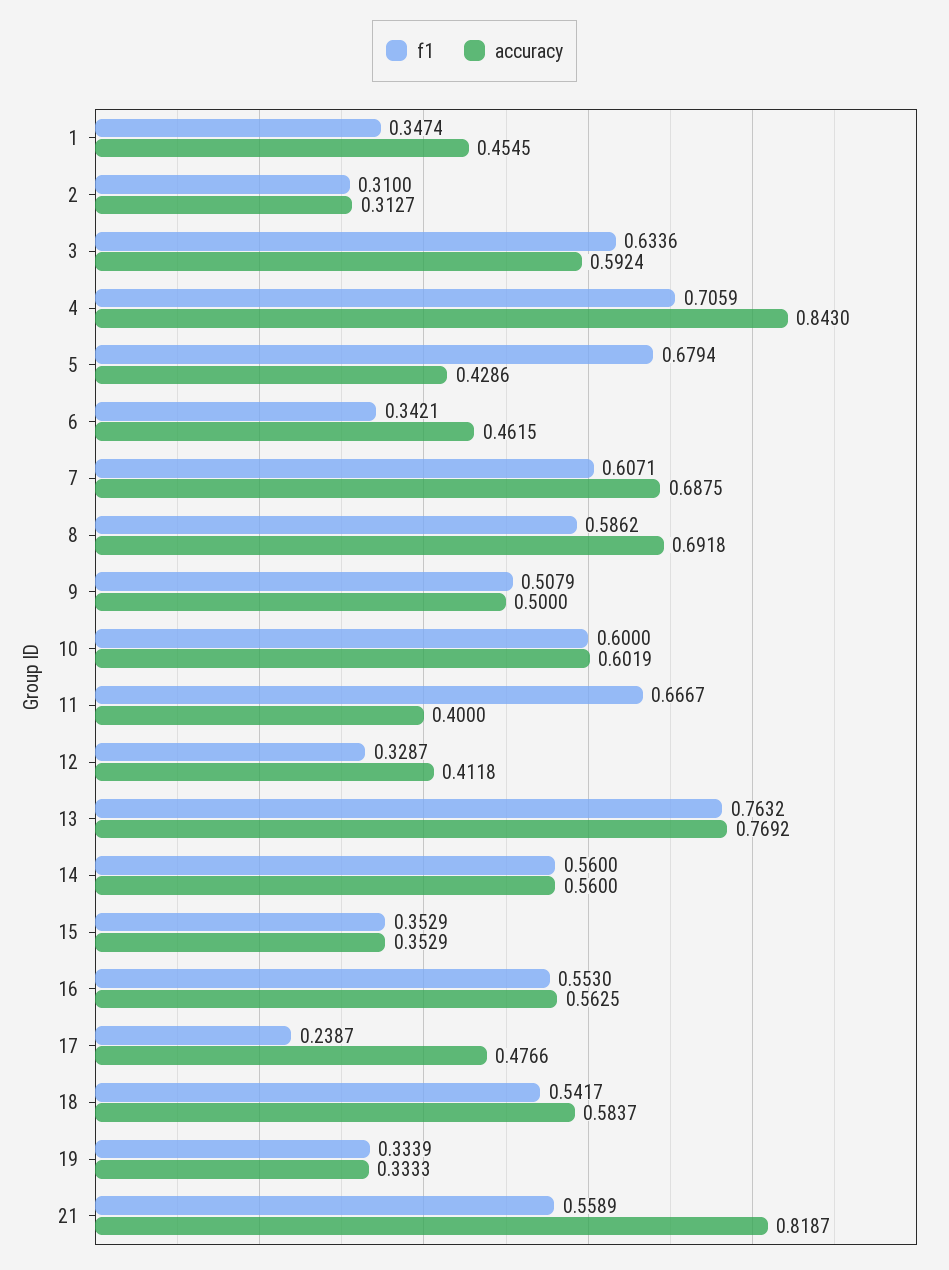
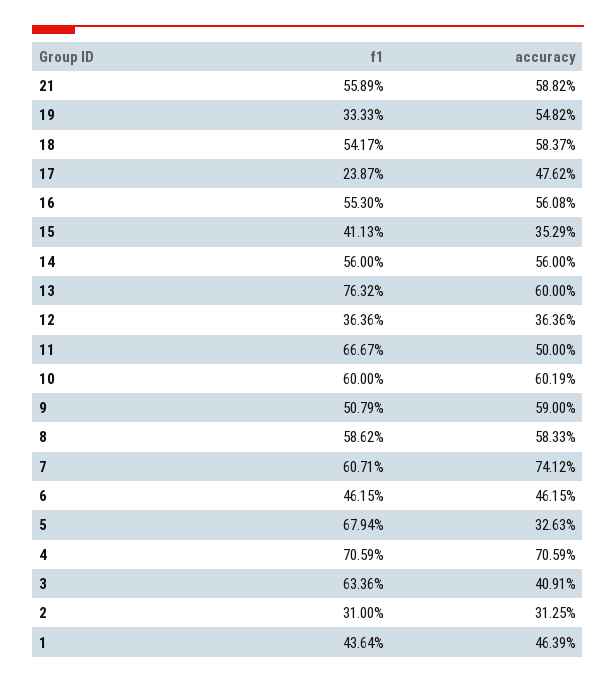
f1, 1: 0.3474 -> 0.4364
accuracy, 1: 0.4545 -> 0.4639
accuracy, 2: 0.3127 -> 0.3125
accuracy, 3: 0.5924 -> 0.4091
accuracy, 4: 0.843 -> 0.7059
accuracy, 5: 0.4286 -> 0.3263
f1, 6: 0.3421 -> 0.4615
accuracy, 7: 0.6875 -> 0.7412
accuracy, 8: 0.6918 -> 0.5833
accuracy, 9: 0.5 -> 0.59
accuracy, 11: 0.4 -> 0.5
f1, 12: 0.3287 -> 0.3636
accuracy, 12: 0.4118 -> 0.3636
accuracy, 13: 0.7692 -> 0.6
f1, 15: 0.3529 -> 0.4113
accuracy, 16: 0.5625 -> 0.5608
accuracy, 17: 0.4766 -> 0.4762
f1, 19: 0.3339 -> 0.3333
accuracy, 19: 0.3333 -> 0.5482
accuracy, 21: 0.8187 -> 0.5882

